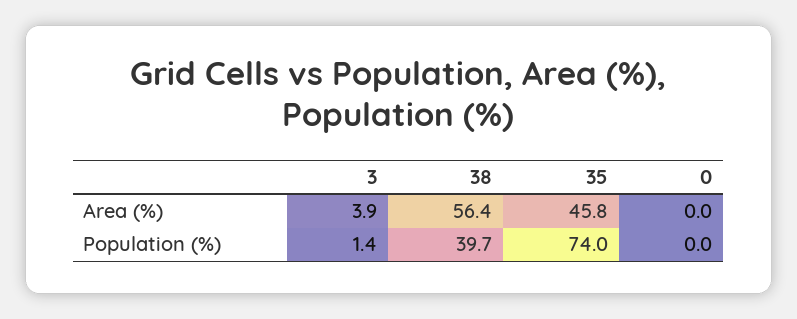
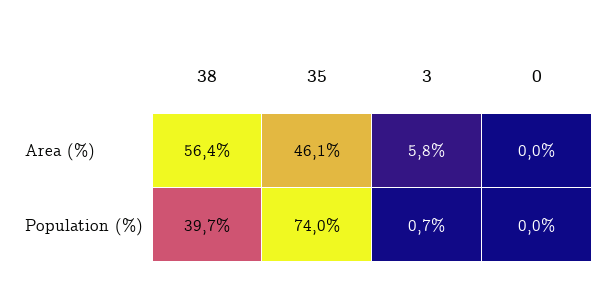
3, Area (%): 3.9 -> 5.8
35, Area (%): 45.8 -> 46.1
3, Population (%): 1.4 -> 0.7

